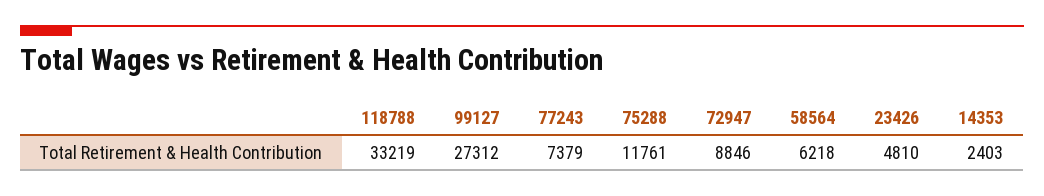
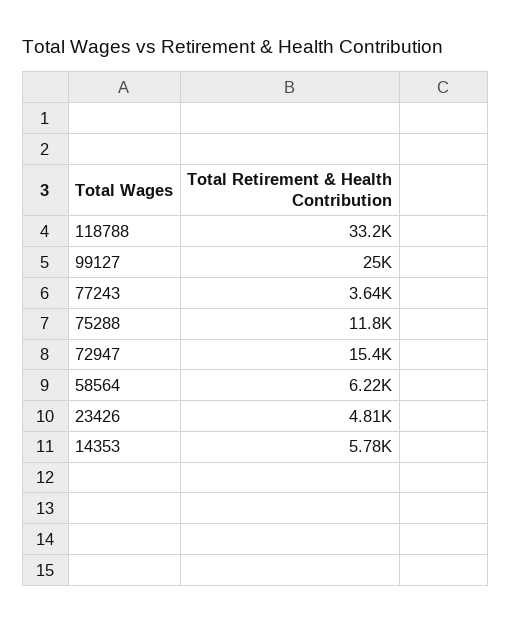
99127: 27312 -> 25000
77243: 7379 -> 3640
72947: 8846 -> 15400
14353: 2403 -> 5780

